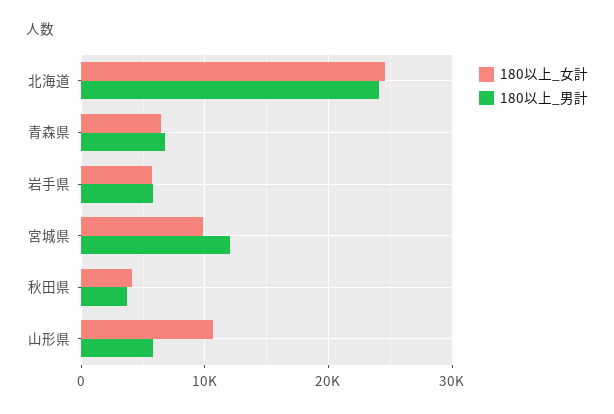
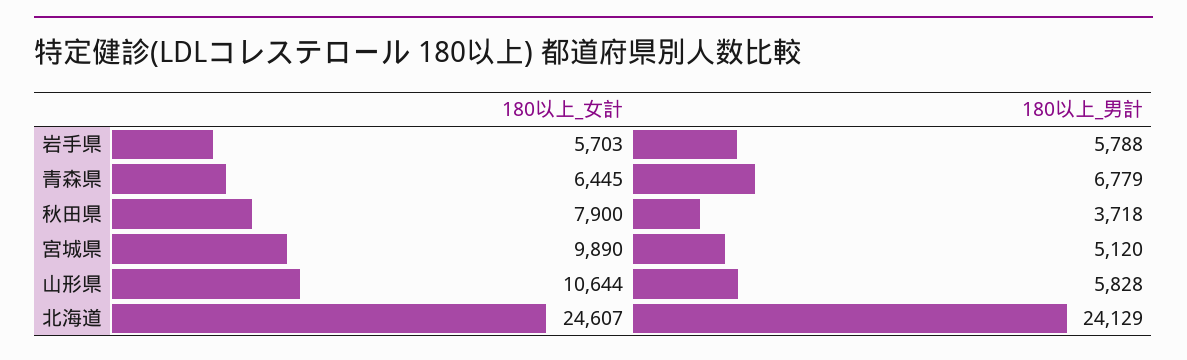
180以上_男計, 宮城県: 12000 -> 5120
180以上_女計, 秋田県: 4000 -> 7900

